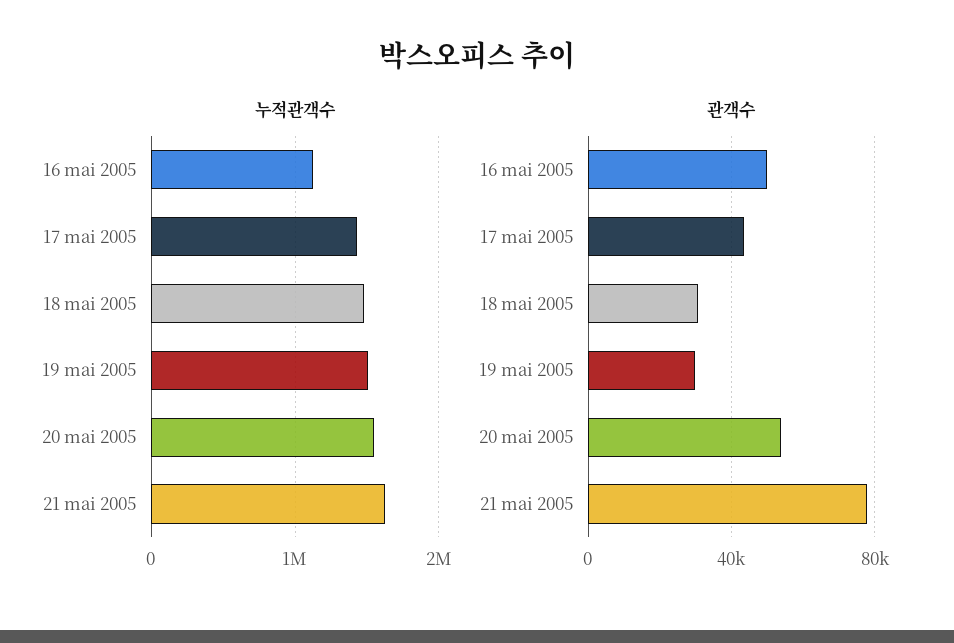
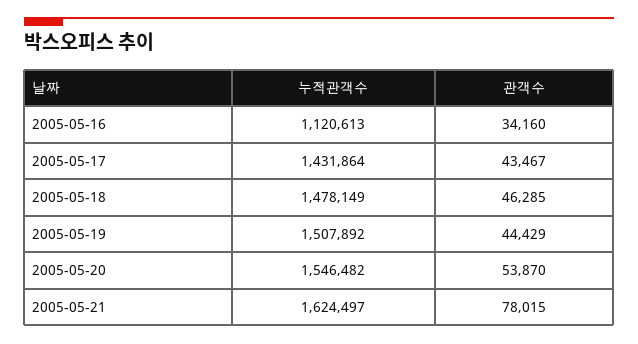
관객수, 16 mai 2005: 50000 -> 34160
관객수, 18 mai 2005: 30000 -> 46285
관객수, 19 mai 2005: 30000 -> 44429

